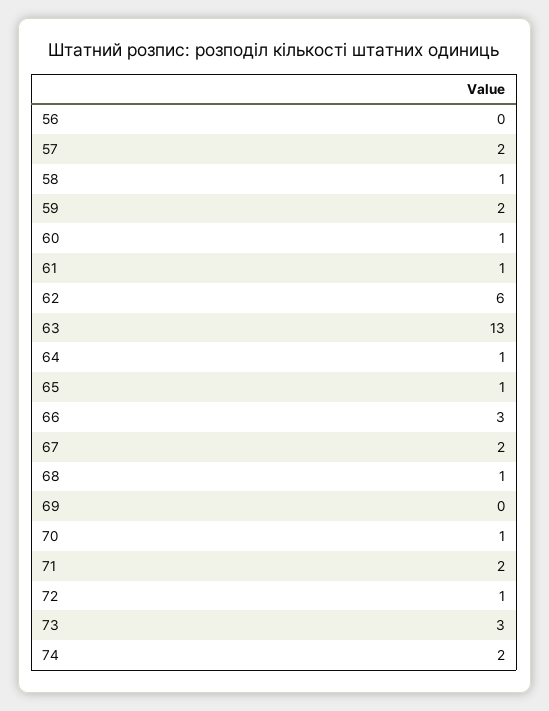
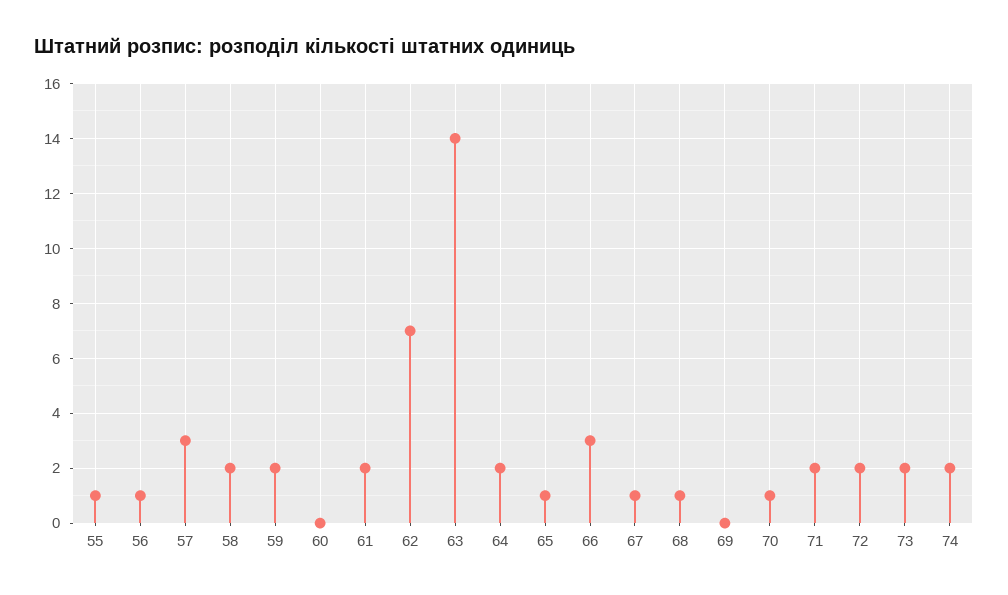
56: 0 -> 1
57: 2 -> 3
58: 1 -> 2
60: 1 -> 0
61: 1 -> 2
62: 6 -> 7
63: 13 -> 14
64: 1 -> 2
67: 2 -> 1
72: 1 -> 2
73: 3 -> 2
55: none -> 1

